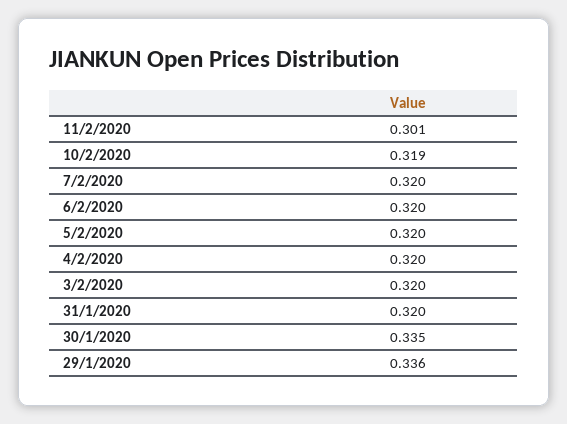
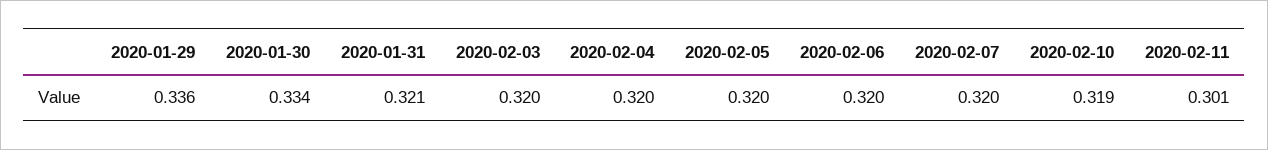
31/1/2020: 0.32 -> 0.321
30/1/2020: 0.335 -> 0.334

